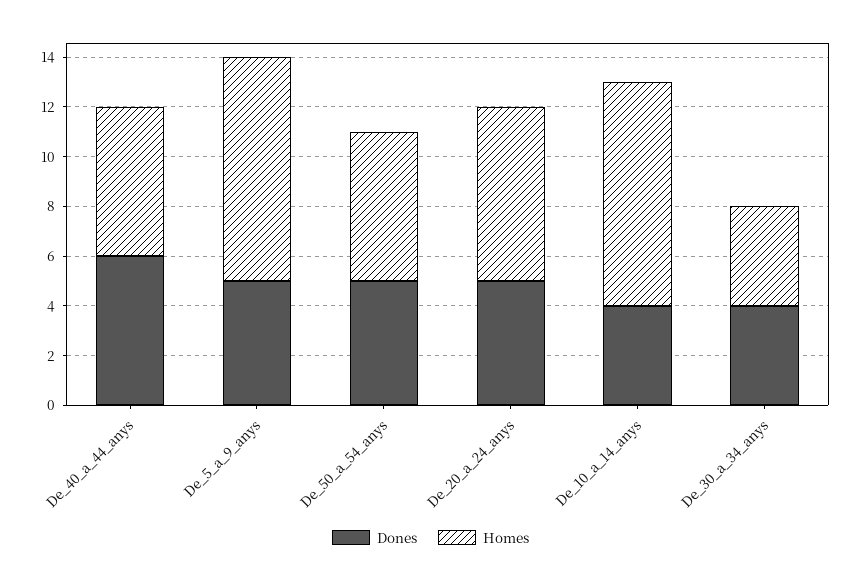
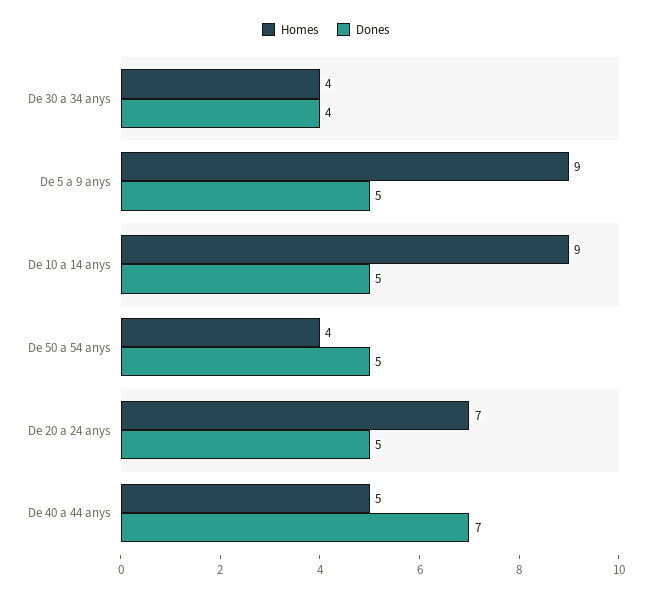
Dones, De_40_a_44_anys: 6 -> 7
Homes, De_40_a_44_anys: 6 -> 5
Homes, De_50_a_54_anys: 6 -> 4
Dones, De_10_a_14_anys: 4 -> 5

